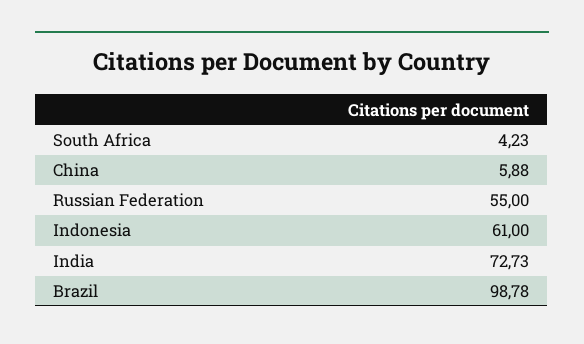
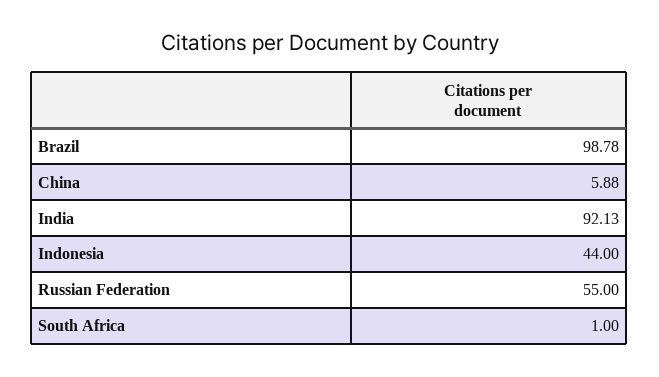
South Africa: 4.23 -> 1
Indonesia: 61 -> 44
India: 72.73 -> 92.13

